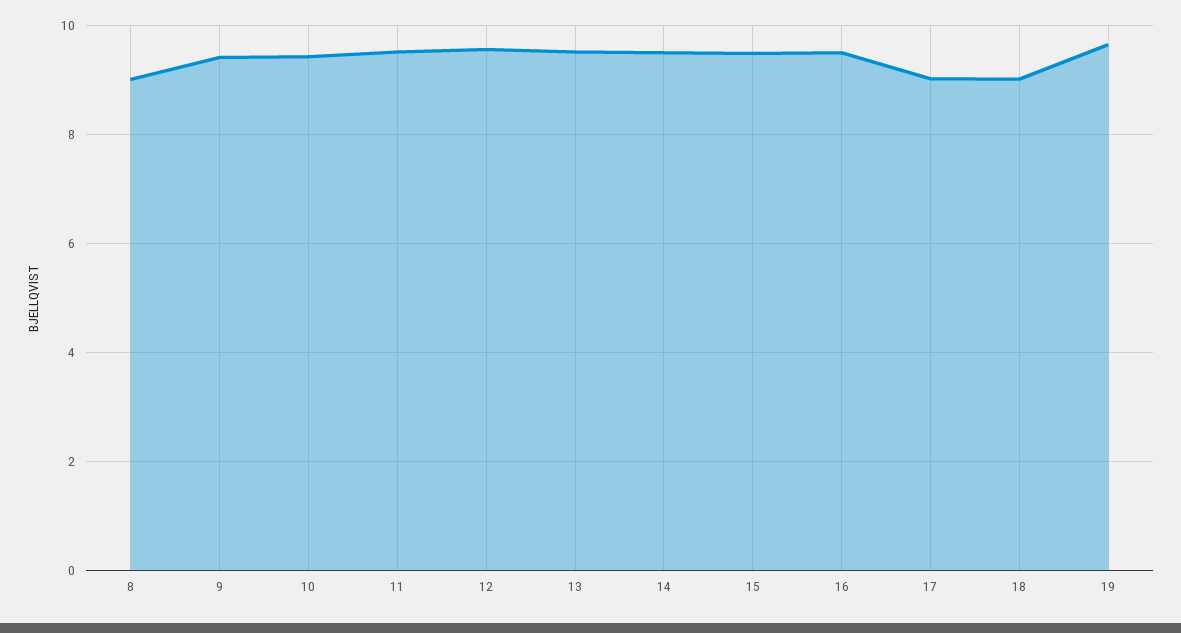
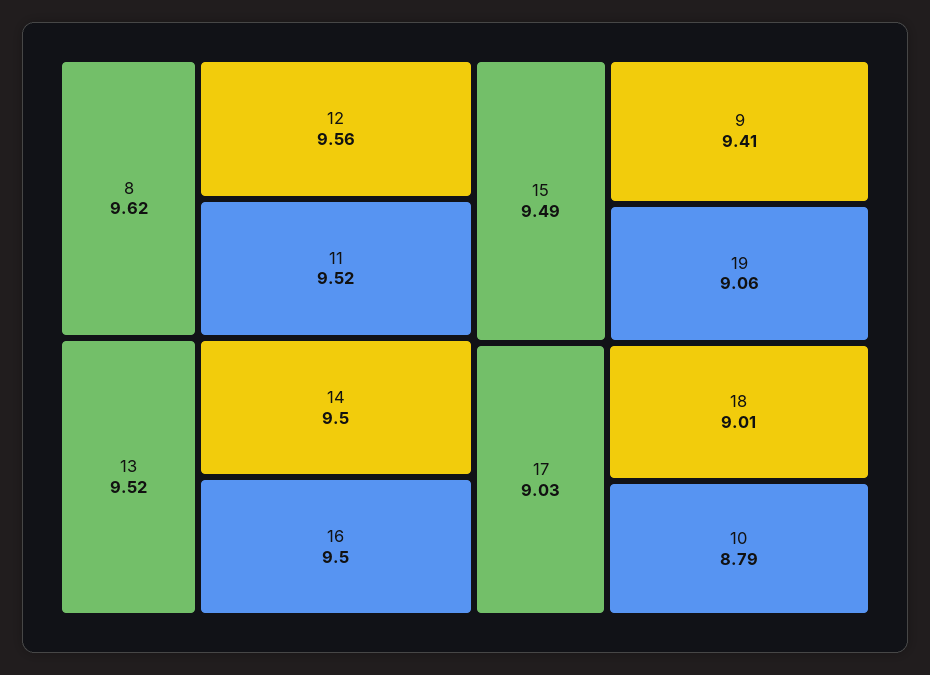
8: 9 -> 9.62
10: 9.4 -> 8.79
19: 9.6 -> 9.06

